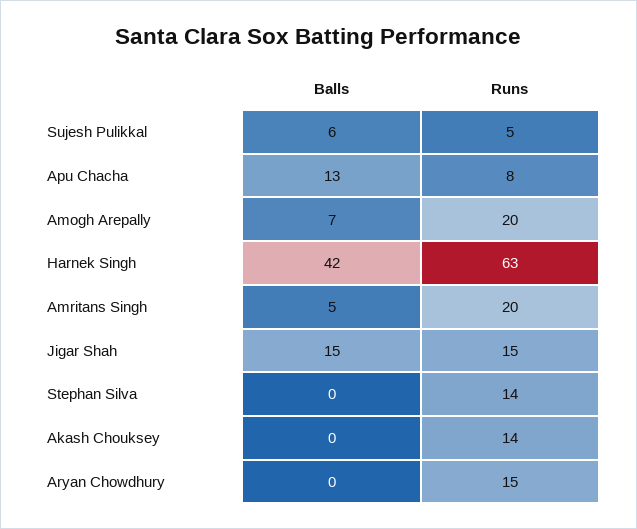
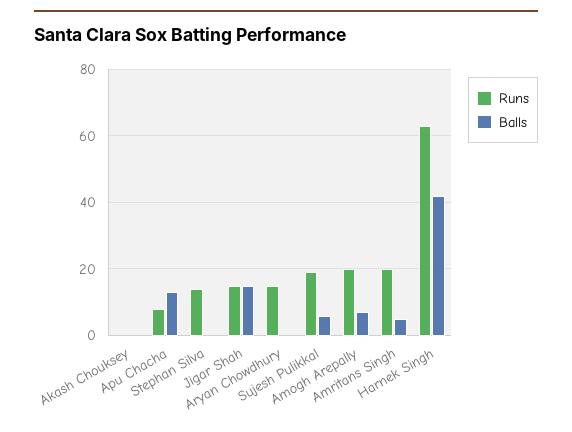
Runs, Sujesh Pulikkal: 5 -> 20
Runs, Akash Chouksey: 14 -> 0

